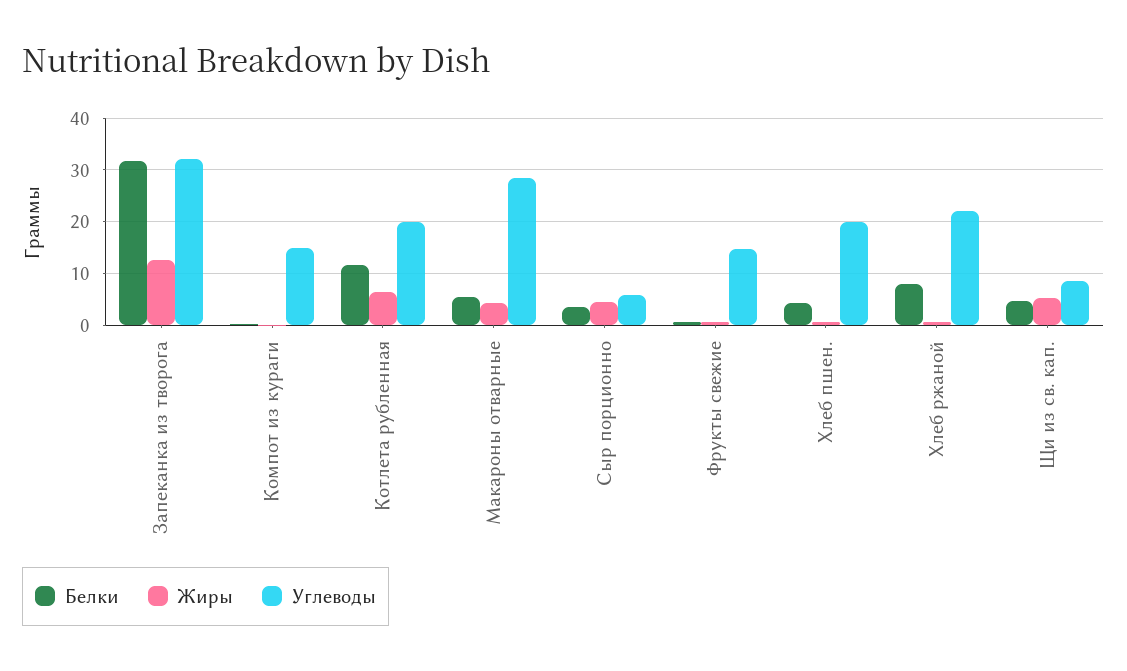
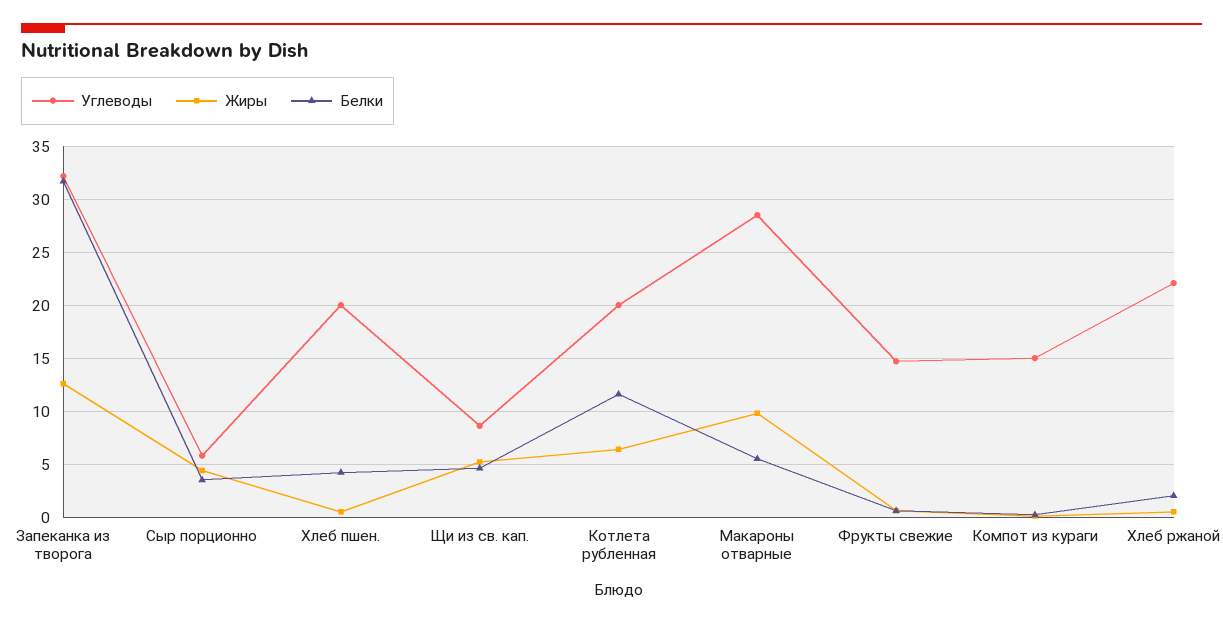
Жиры, Макароны отварные: 4 -> 10
Белки, Хлеб ржаной: 8 -> 2

